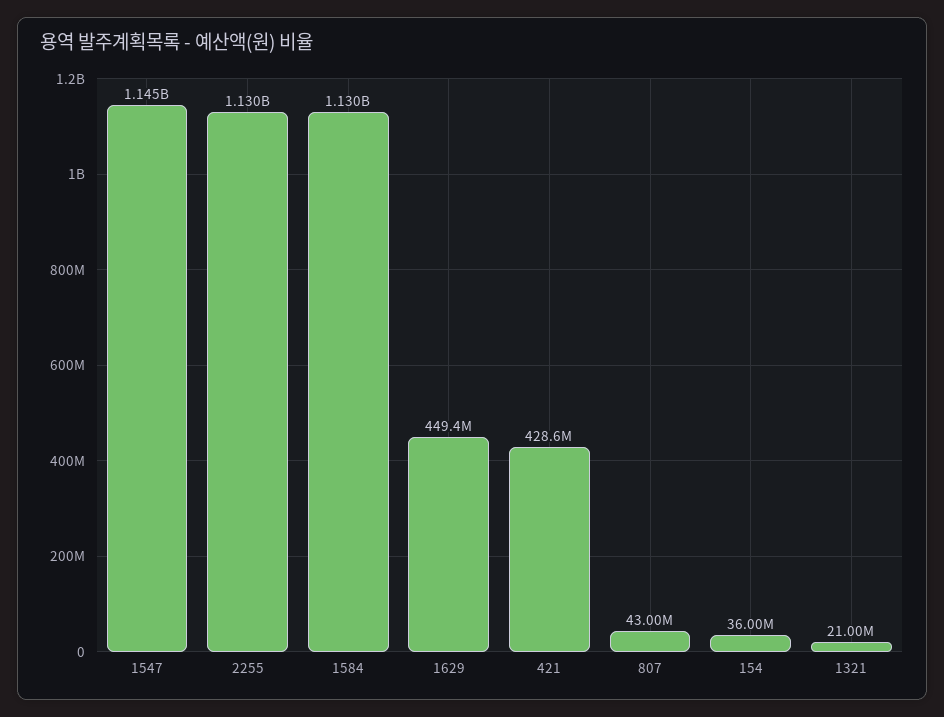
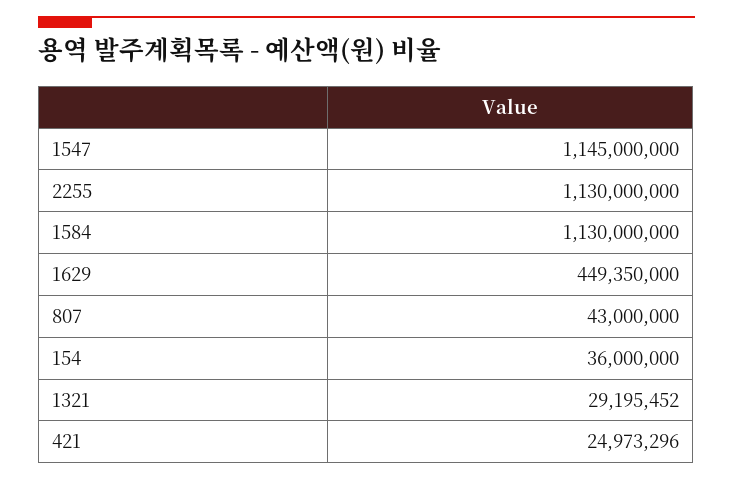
421: 428600000 -> 24973296
1321: 21000000 -> 29195452

